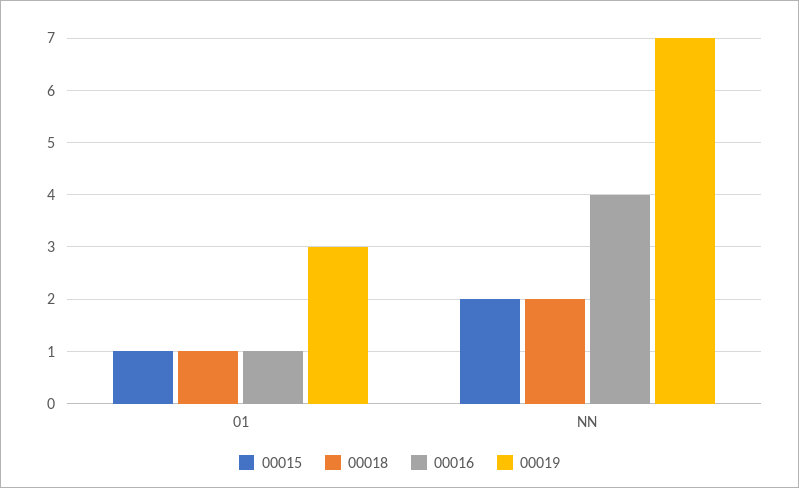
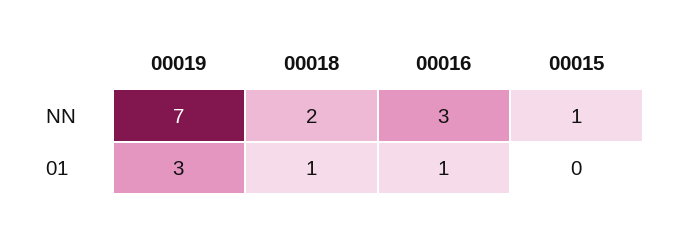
00015, 01: 1 -> 0
00015, NN: 2 -> 1
00016, NN: 4 -> 3

